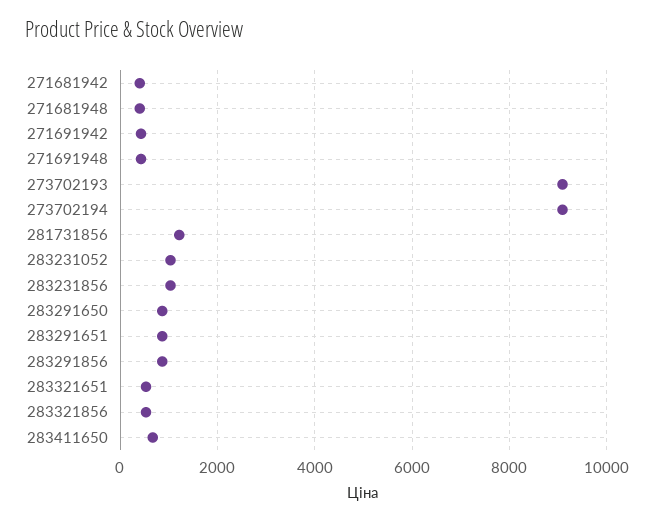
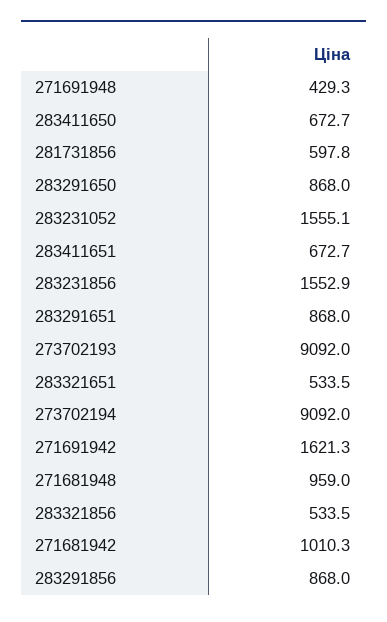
271681942: 400 -> 1010.3
271681948: 400 -> 959
271691942: 400 -> 1621.3
281731856: 1200 -> 597.8
283231052: 1000 -> 1555.1
283231856: 1000 -> 1552.9
283411651: none -> 672.7

